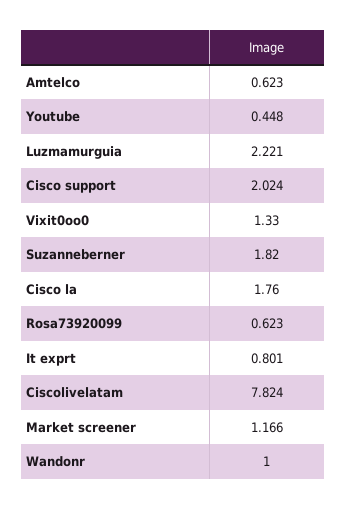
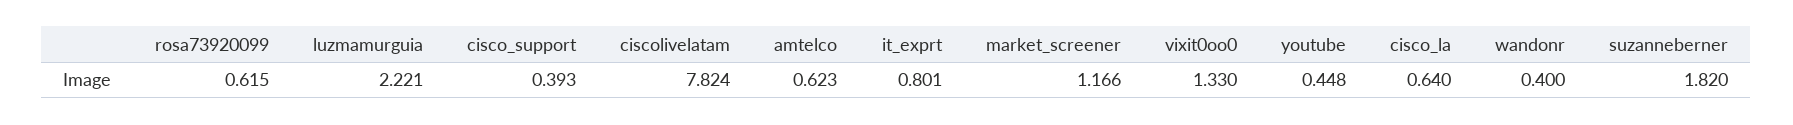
Cisco support: 2.024 -> 0.393
Cisco la: 1.76 -> 0.64
Rosa73920099: 0.623 -> 0.615
Wandonr: 1 -> 0.4

